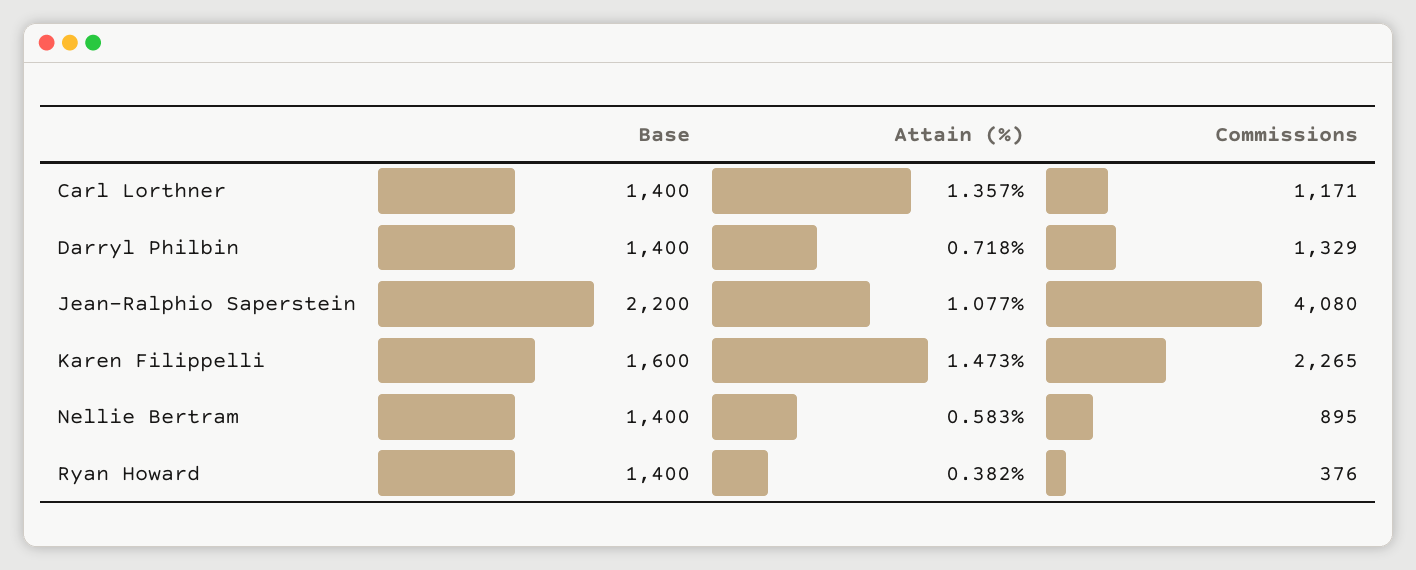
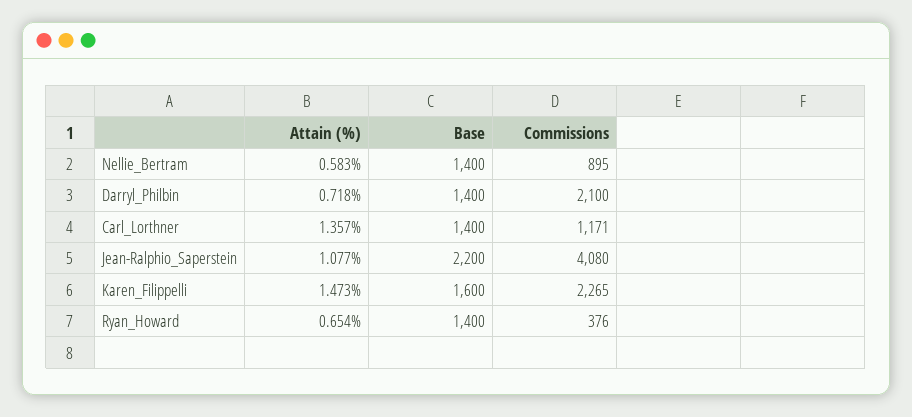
Commissions, Darryl Philbin: 1329 -> 2100
Attain (%), Ryan Howard: 0.382 -> 0.654

